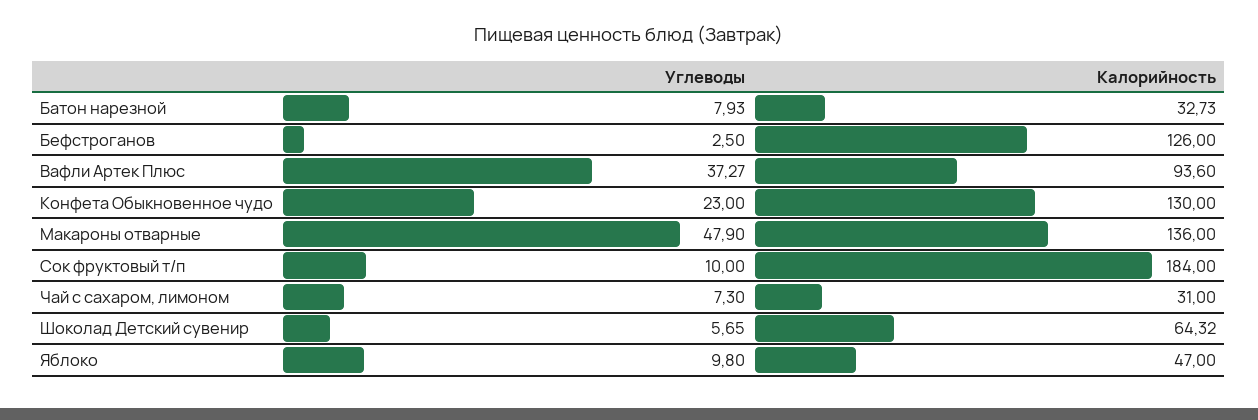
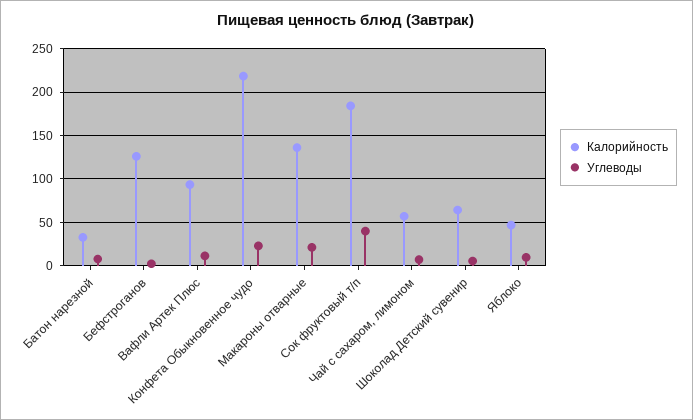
Углеводы, Вафли Артек Плюс: 37.27 -> 10
Калорийность, Конфета Обыкновенное чудо: 130 -> 220
Углеводы, Макароны отварные: 47.9 -> 20
Углеводы, Сок фруктовый т/п: 10 -> 40
Калорийность, Чай с сахаром, лимоном: 31 -> 60

